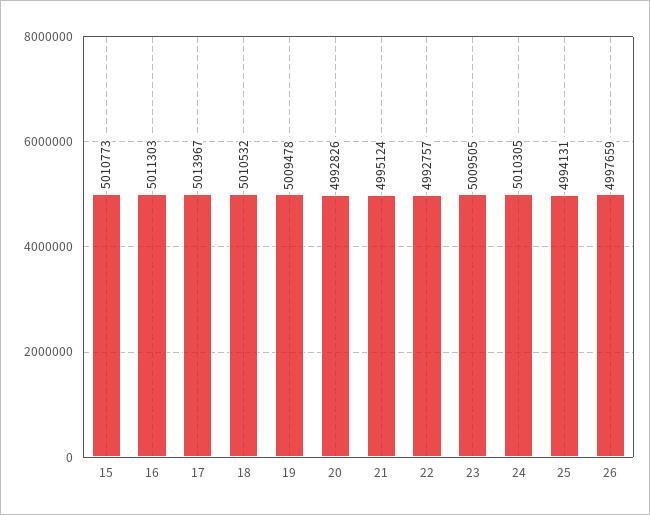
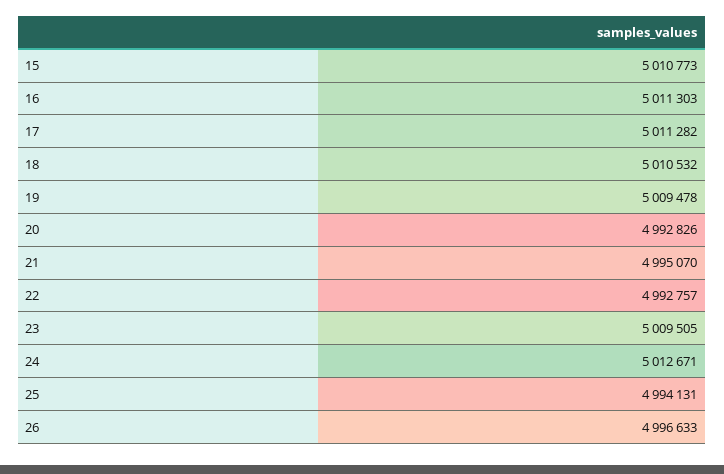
17: 5013967 -> 5011282
21: 4995124 -> 4995070
24: 5010305 -> 5012671
26: 4997659 -> 4996633

